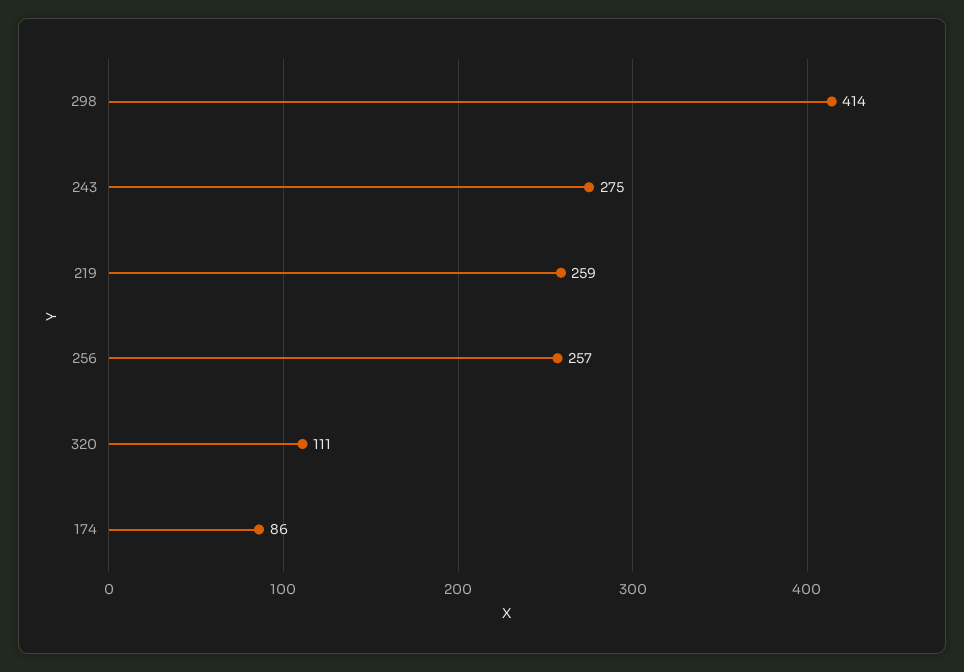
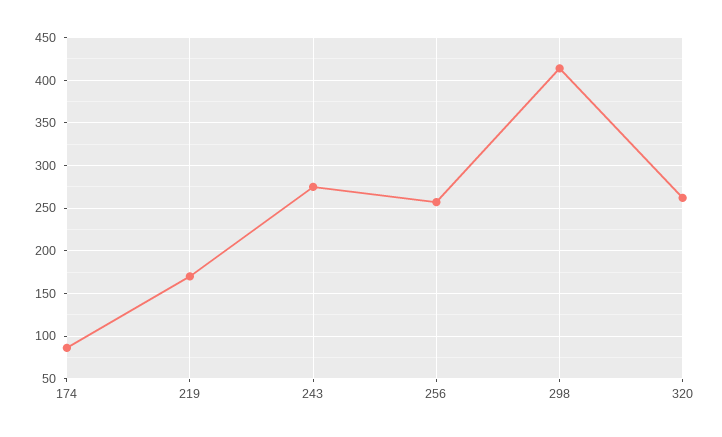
219: 259 -> 170
320: 111 -> 260

